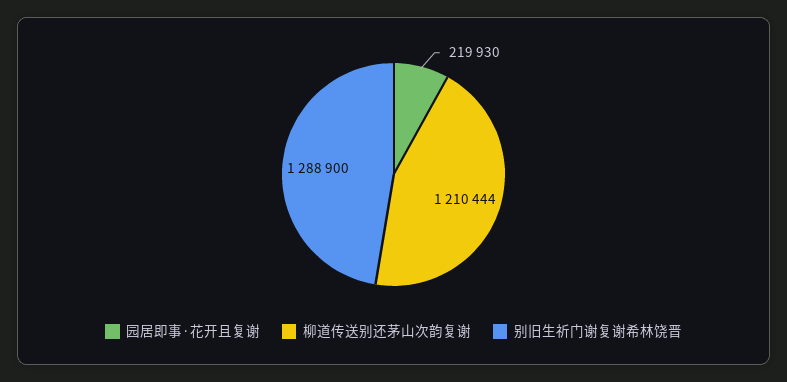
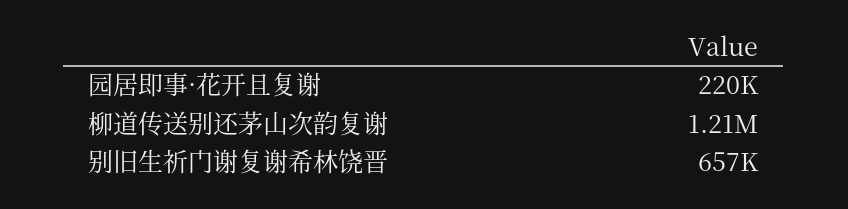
别旧生祈门谢复谢希林饶晋: 1288900 -> 657000

